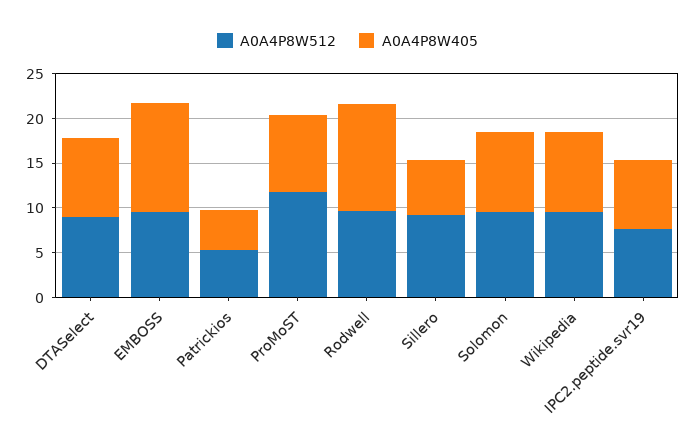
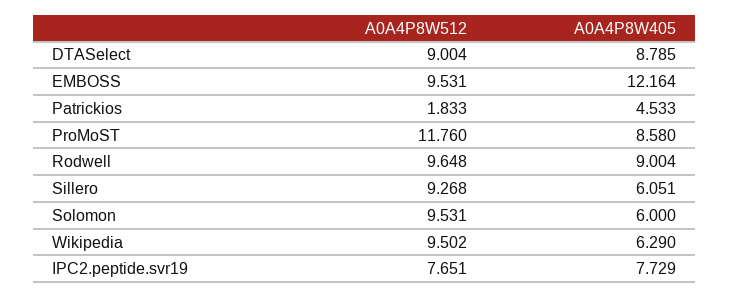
A0A4P8W512, Patrickios: 5 -> 1.833
A0A4P8W405, Rodwell: 12 -> 9.004
A0A4P8W405, Solomon: 9 -> 6
A0A4P8W405, Wikipedia: 9 -> 6.29

